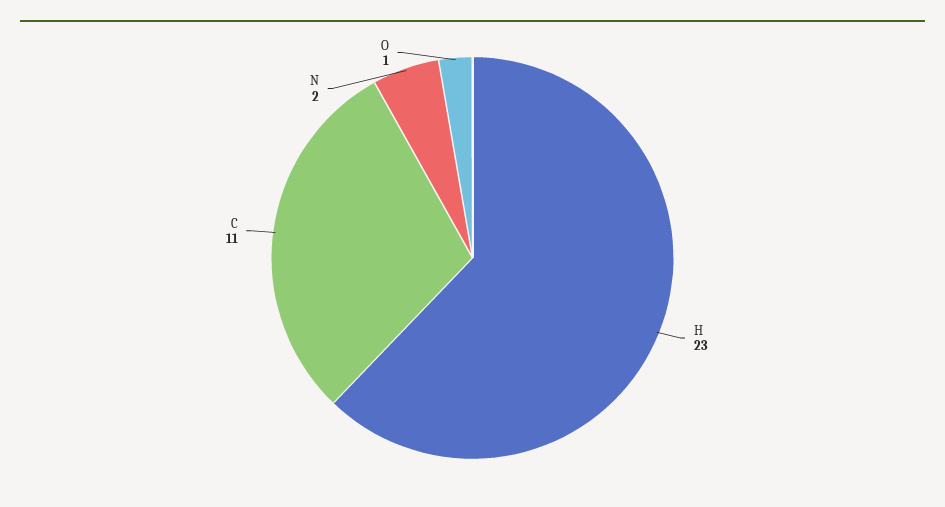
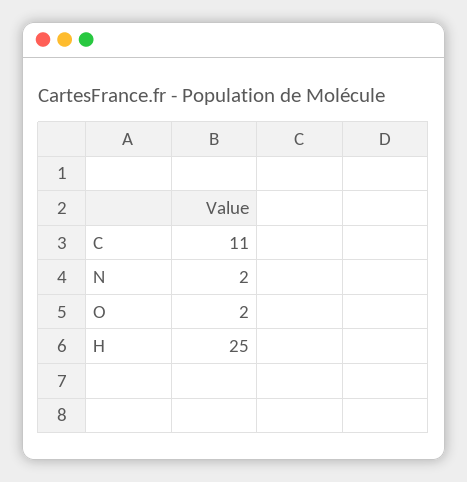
H: 23 -> 25
O: 1 -> 2

